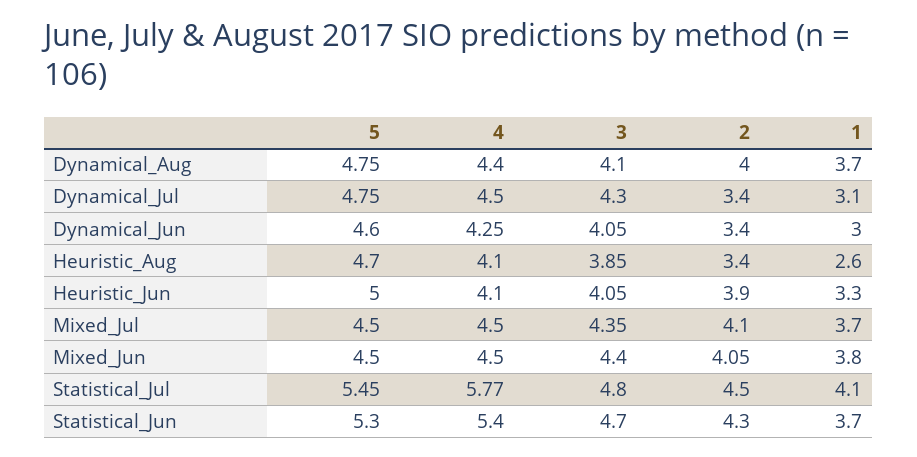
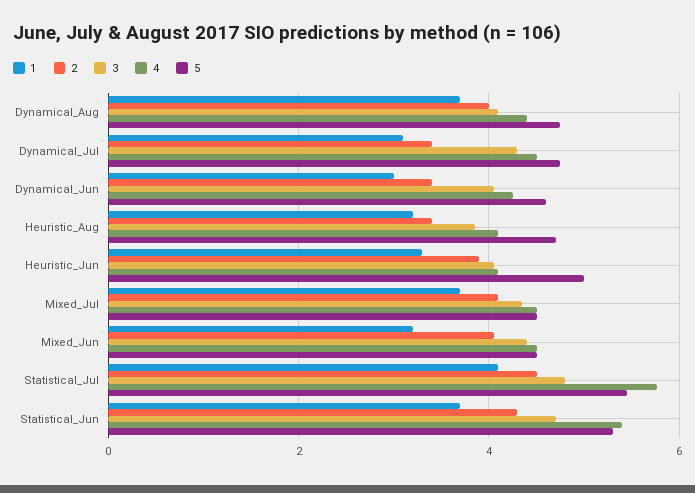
1, Heuristic_Aug: 2.6 -> 3.2
1, Mixed_Jun: 3.8 -> 3.2

